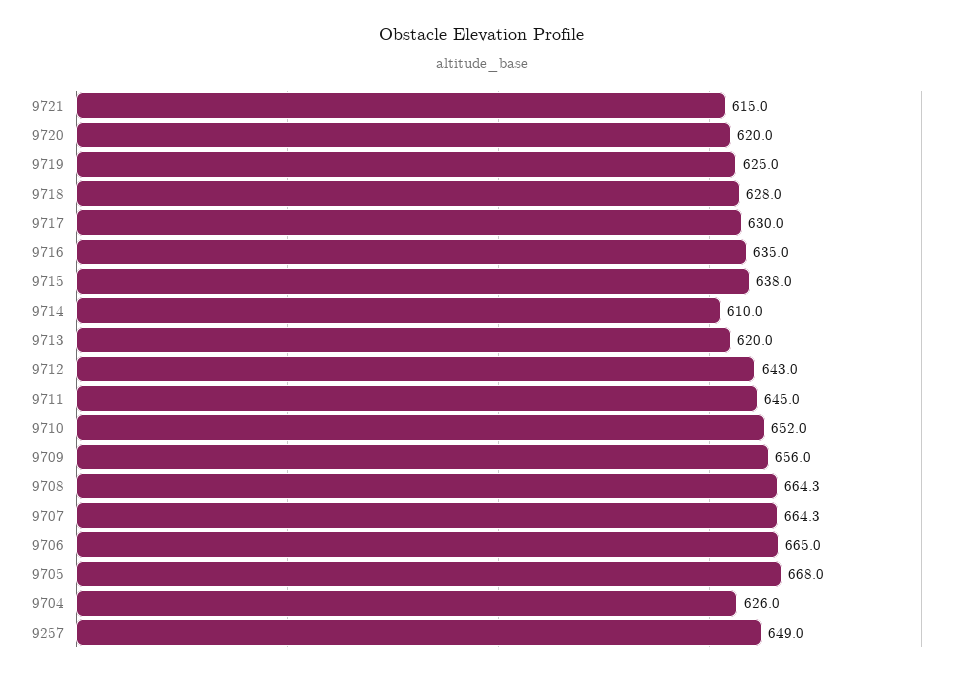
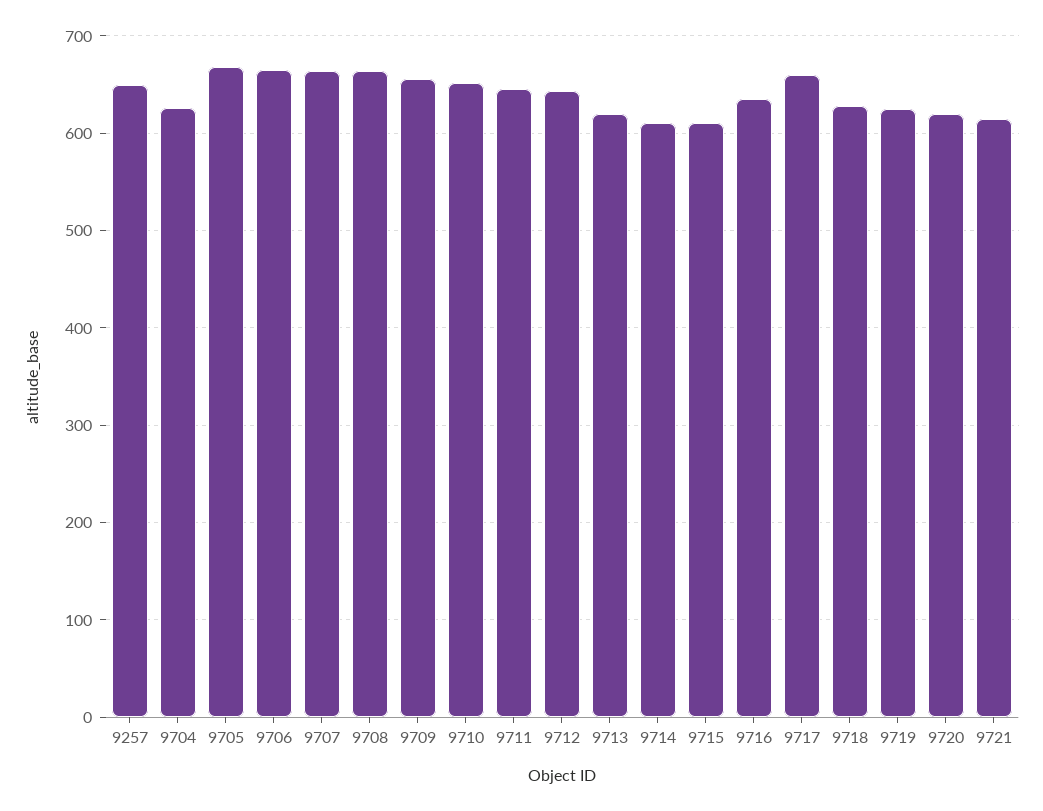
9717: 630 -> 660
9715: 638 -> 610

